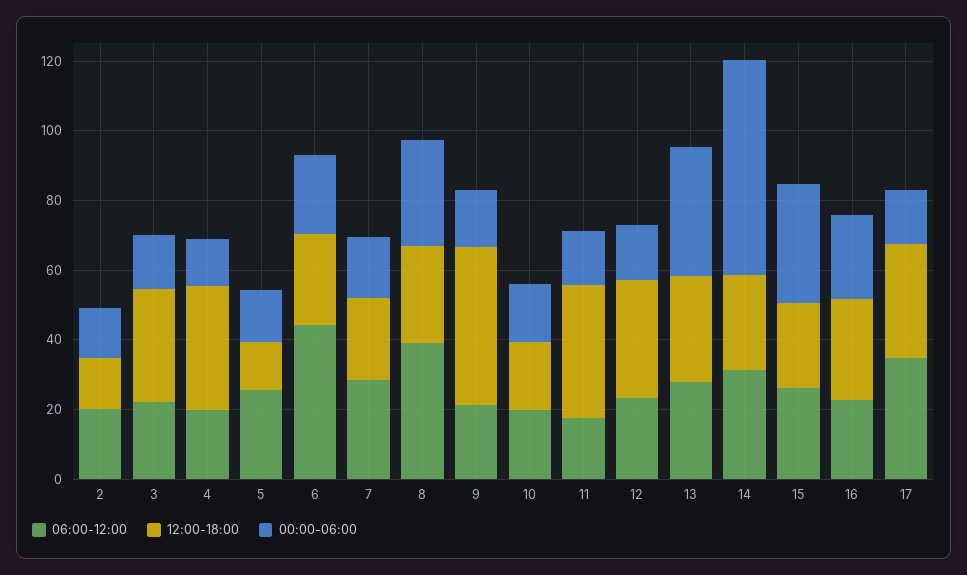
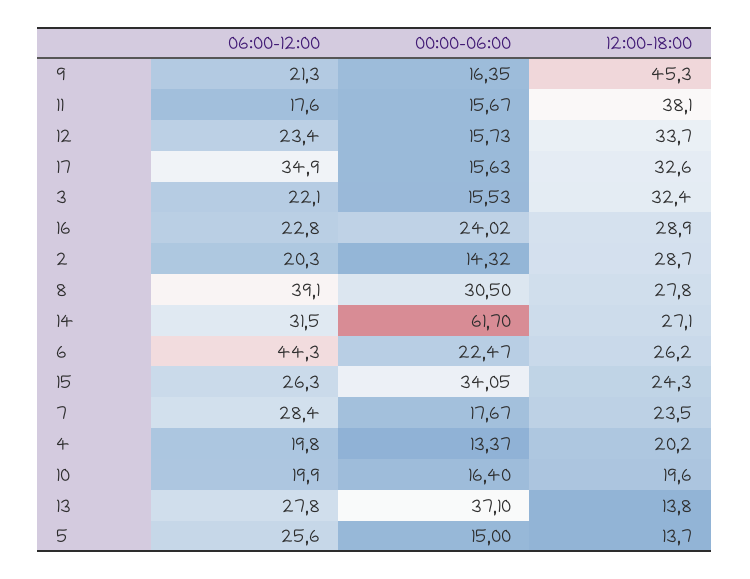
12:00-18:00, 2: 15 -> 28.7
12:00-18:00, 4: 35 -> 20.2
12:00-18:00, 13: 30 -> 13.8

